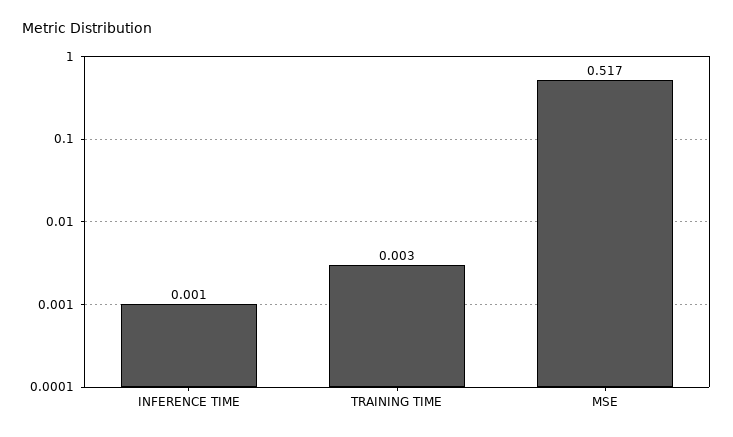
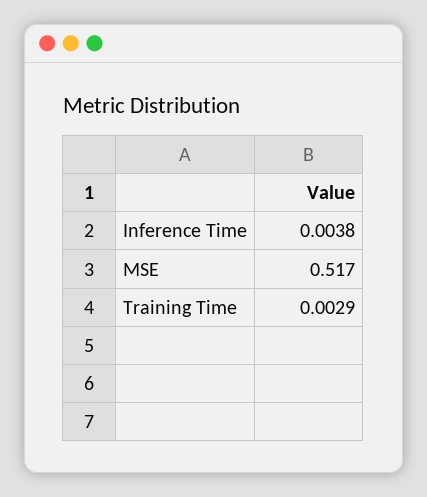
INFERENCE TIME: 0.001 -> 0.0038

